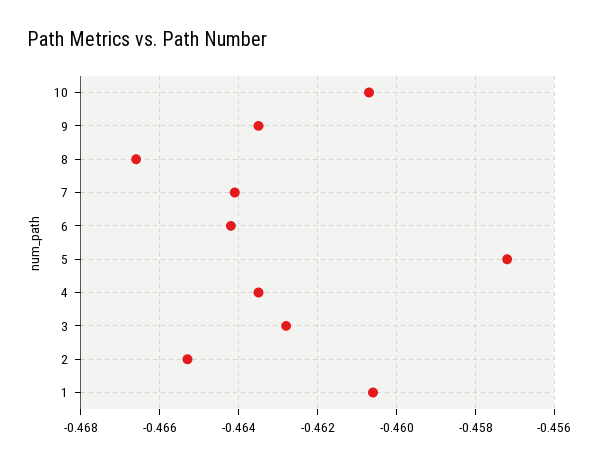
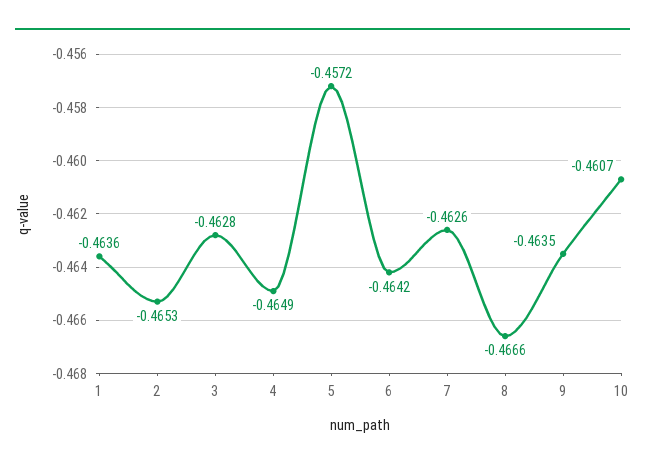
7: -0.464 -> -0.4626
4: -0.4635 -> -0.4649
1: -0.4605 -> -0.4636

